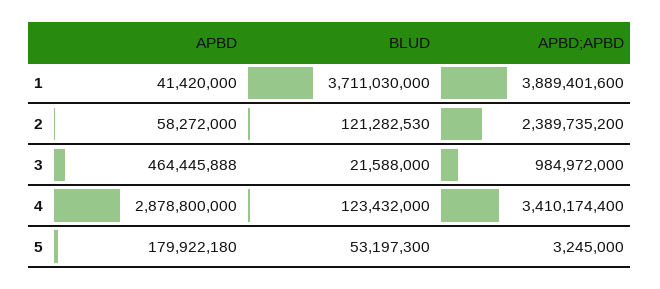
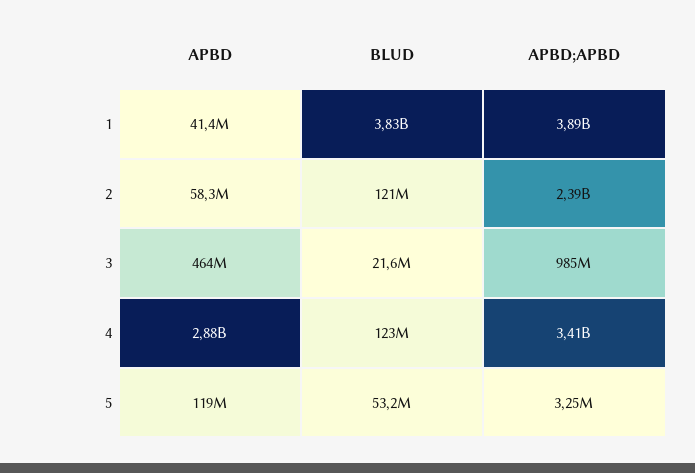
BLUD, 1: 3711030000 -> 3830000000
APBD, 5: 179922180 -> 119000000

